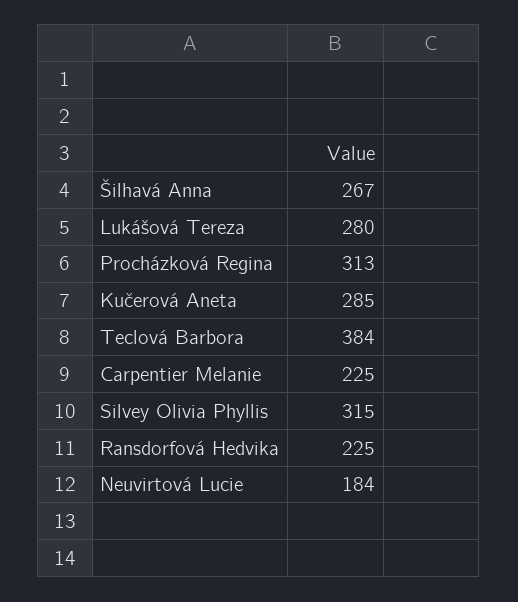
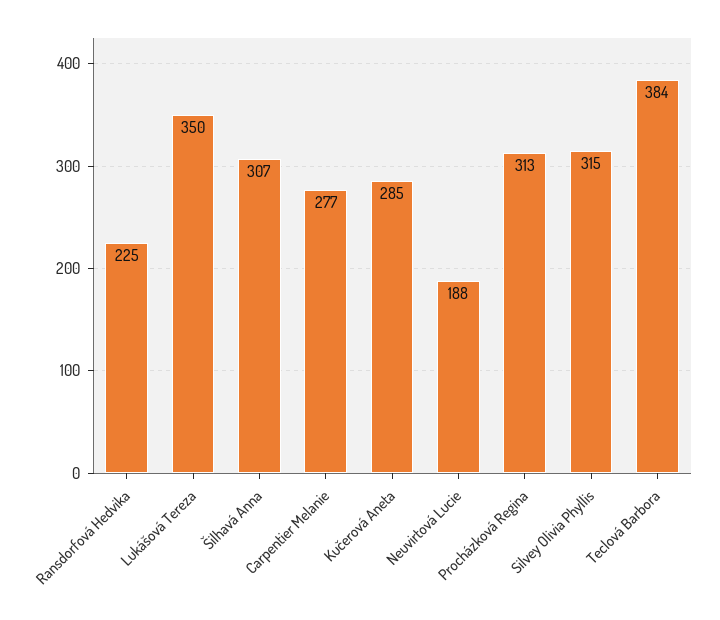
Šilhavá Anna: 267 -> 307
Lukášová Tereza: 280 -> 350
Carpentier Melanie: 225 -> 277
Neuvirtová Lucie: 184 -> 188

